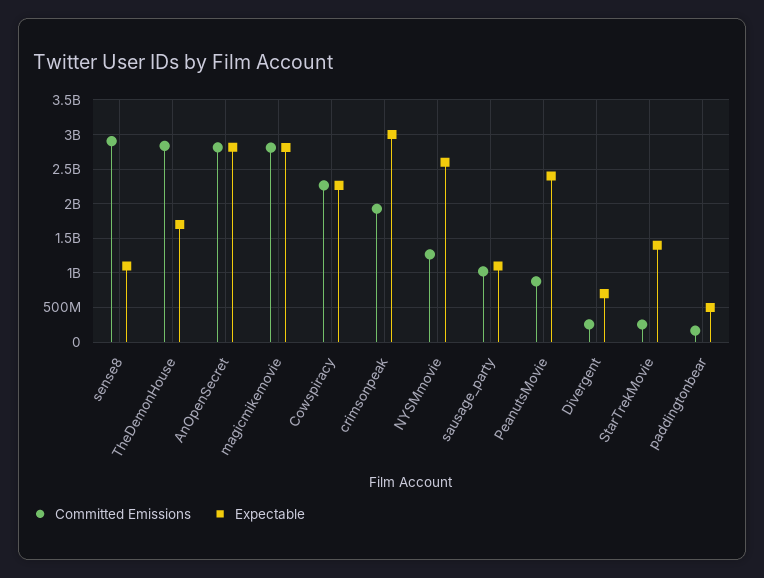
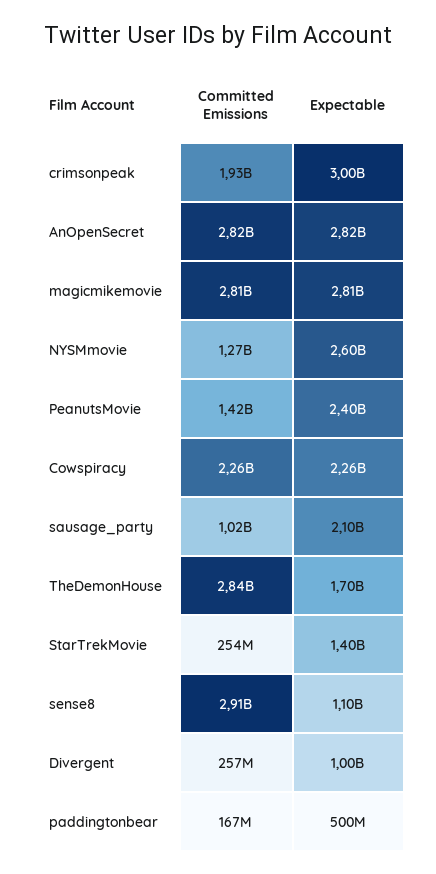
Expectable, sausage_party: 1100000000 -> 2100000000
Committed Emissions, PeanutsMovie: 900000000 -> 1420000000
Expectable, Divergent: 700000000 -> 1000000000

